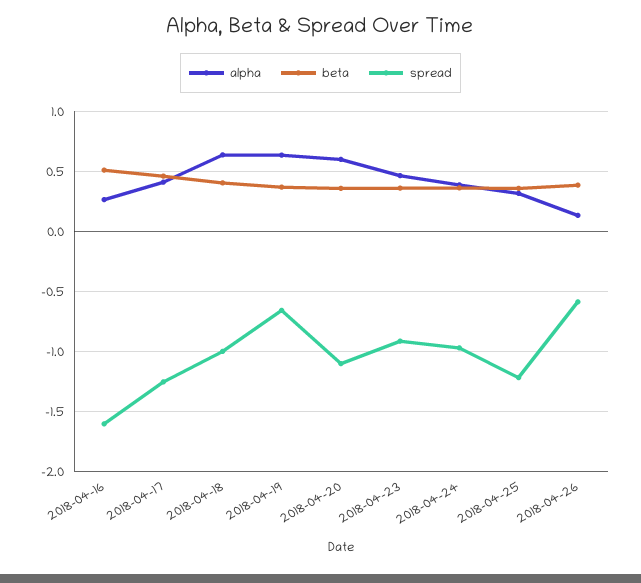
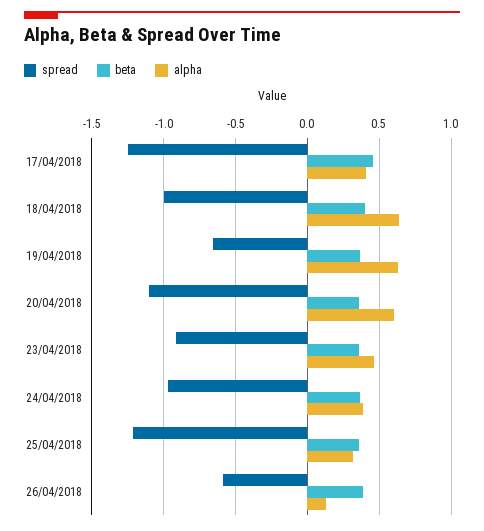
alpha, 2018-04-16: 0.25 -> none
beta, 2018-04-16: 0.5 -> none
spread, 2018-04-16: -1.6 -> none

